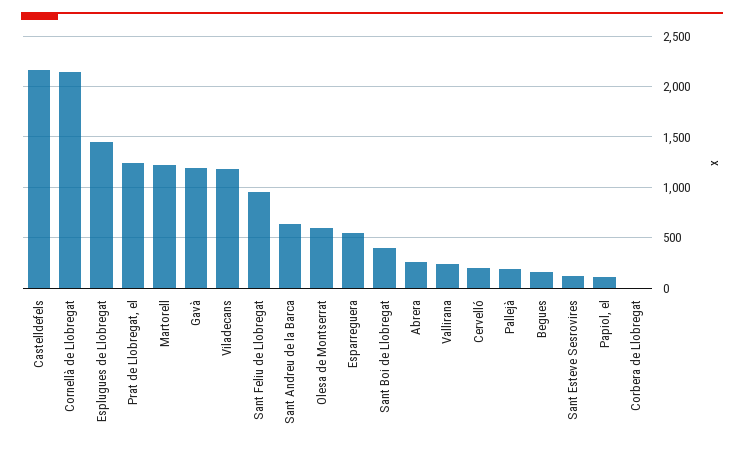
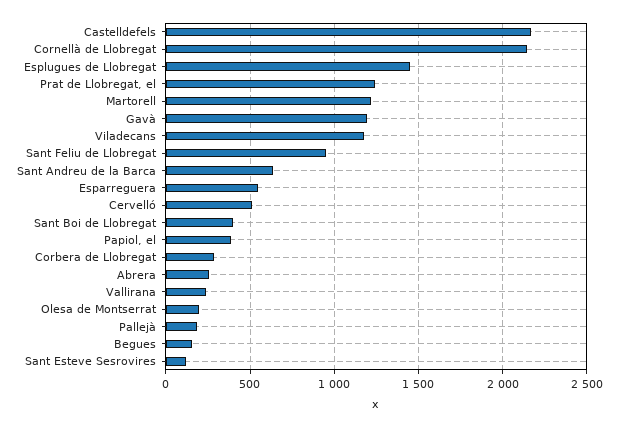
Olesa de Montserrat: 600 -> 200
Cervelló: 200 -> 500
Papiol, el: 100 -> 400
Corbera de Llobregat: 0 -> 300

